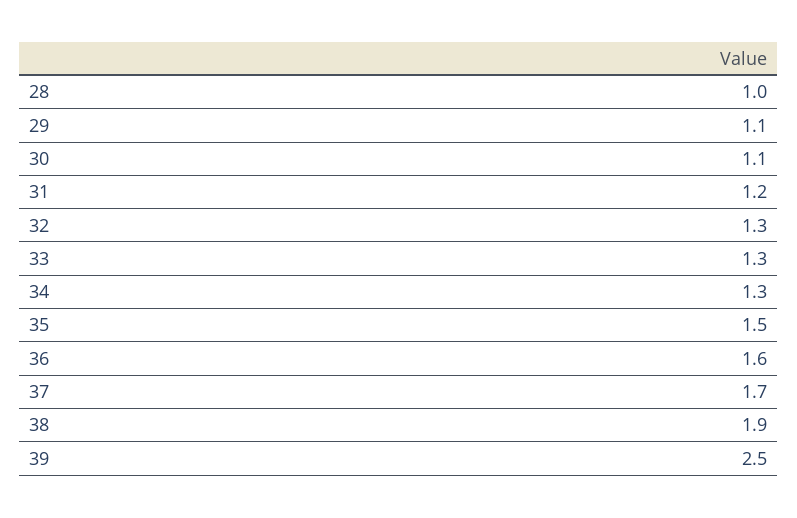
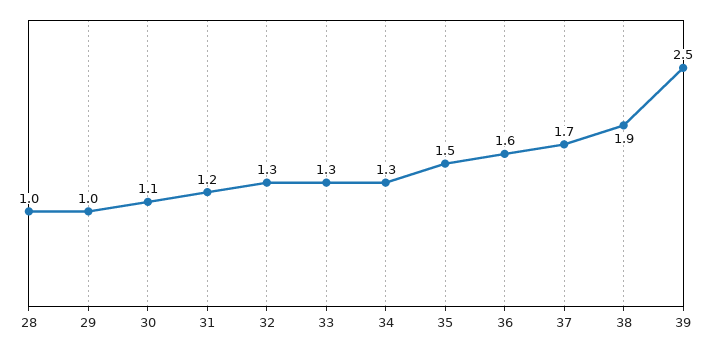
29: 1.1 -> 1

